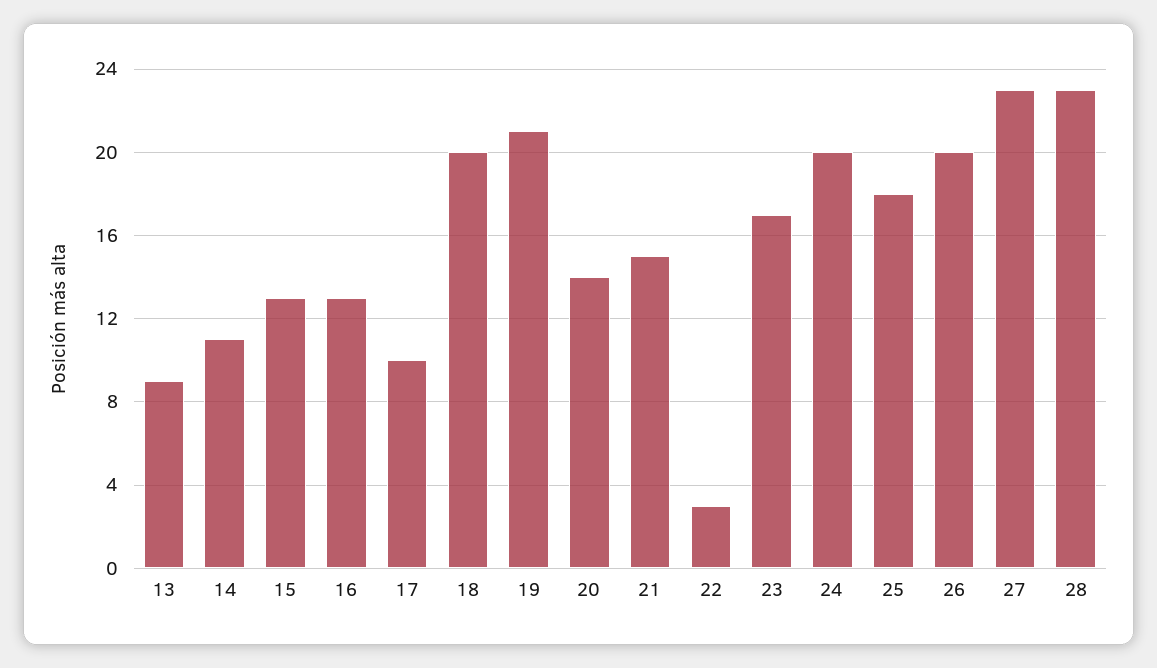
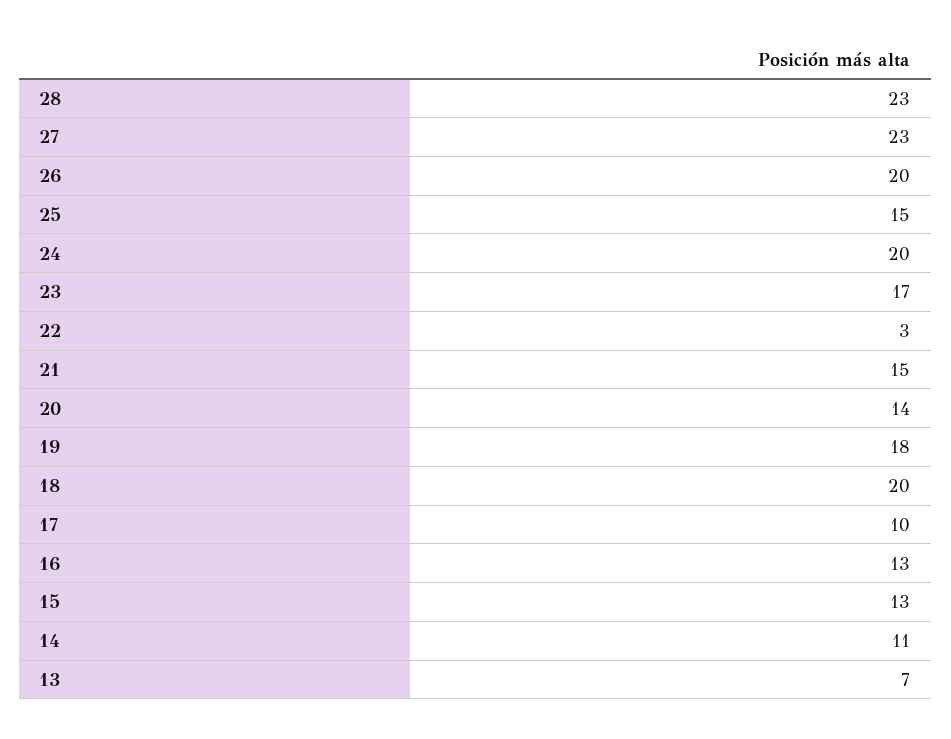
13: 9 -> 7
19: 21 -> 18
25: 18 -> 15

